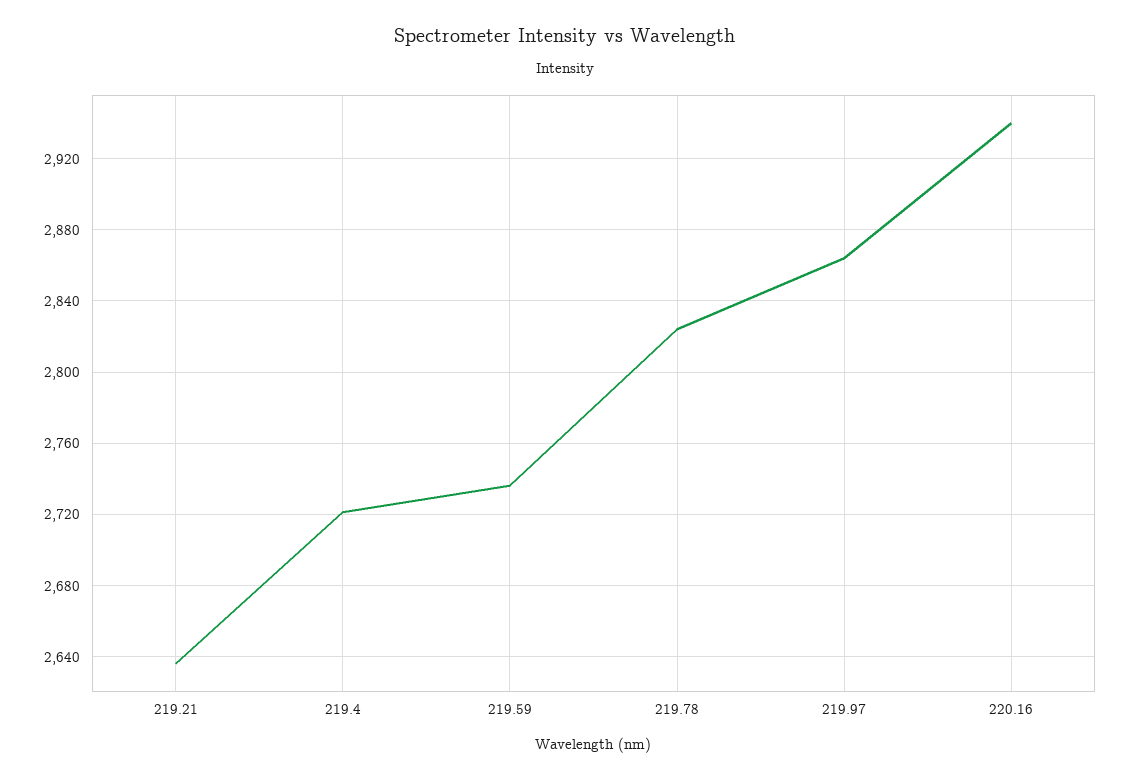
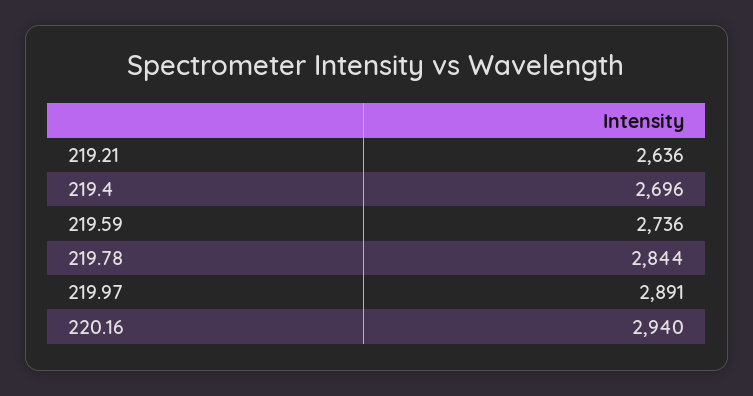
219.4: 2720 -> 2696
219.78: 2825 -> 2844
219.97: 2865 -> 2891

